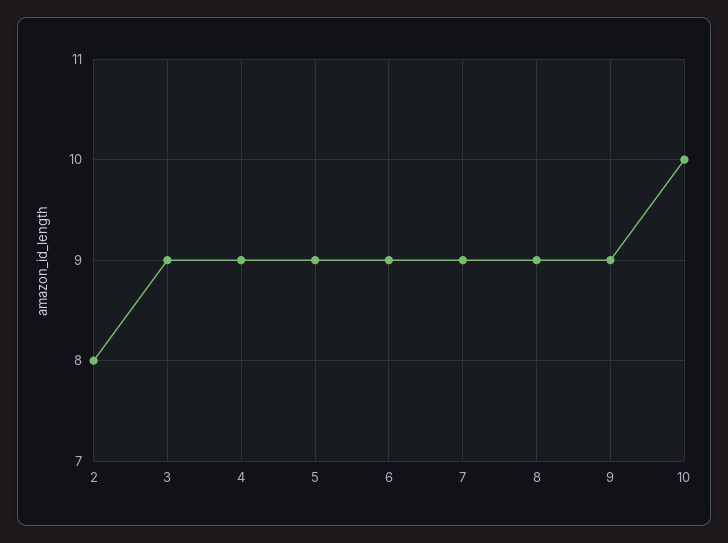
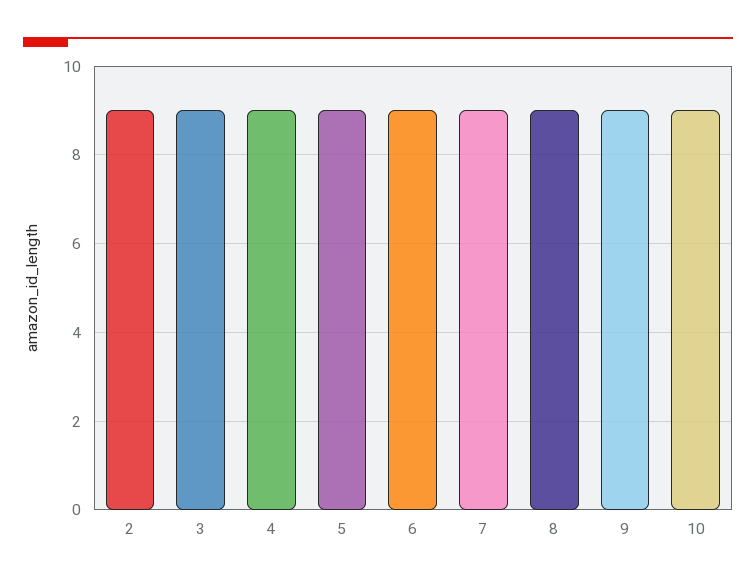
2: 8 -> 9
10: 10 -> 9

